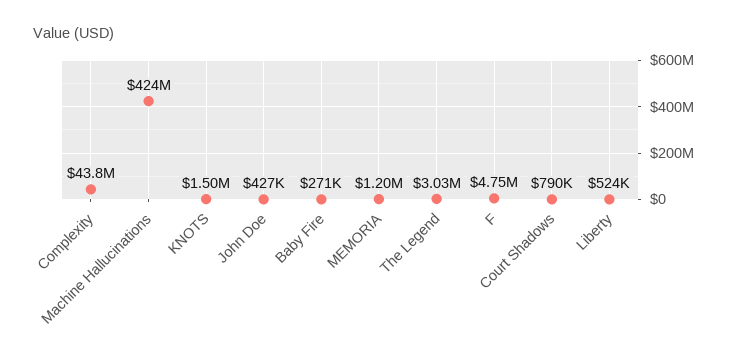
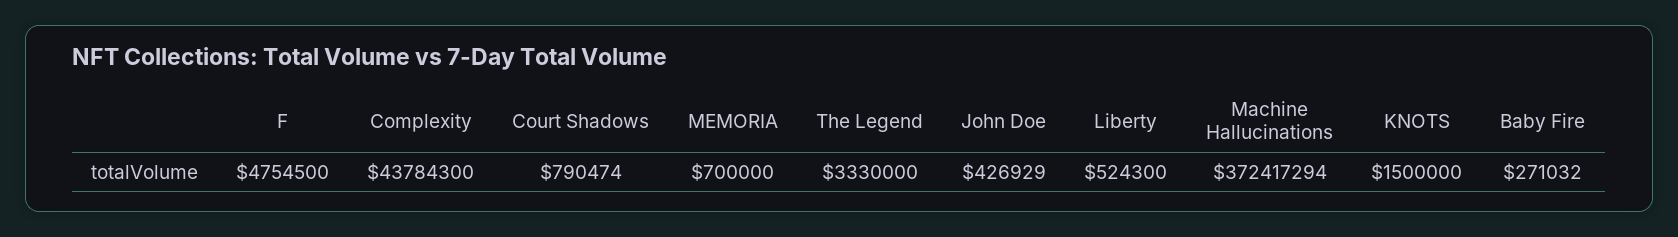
Machine Hallucinations: 424000000 -> 372417294
MEMORIA: 1200000 -> 700000
The Legend: 3030000 -> 3330000

